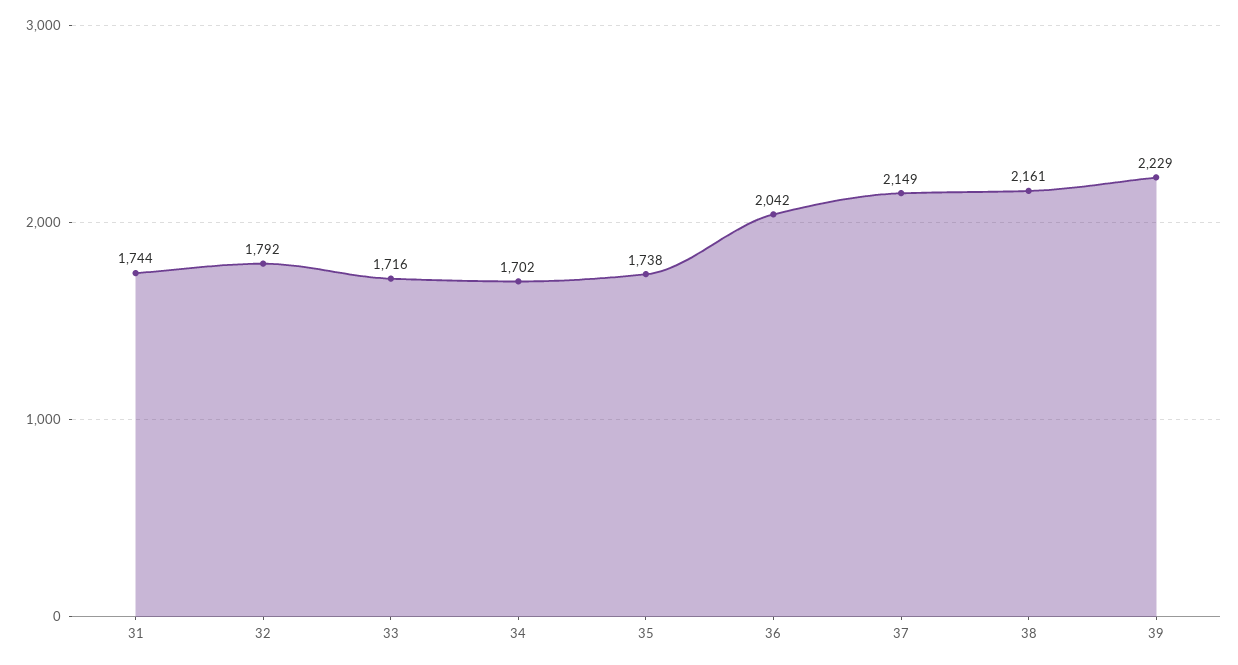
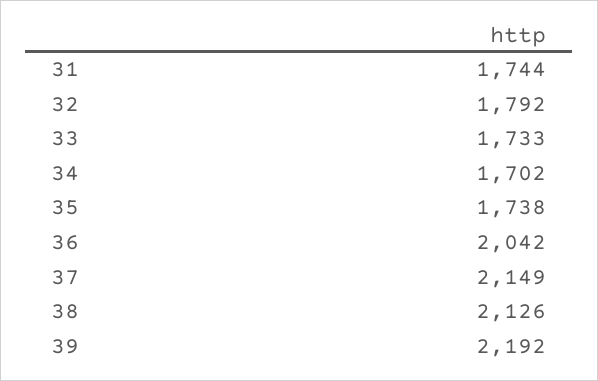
33: 1716 -> 1733
38: 2161 -> 2126
39: 2229 -> 2192

